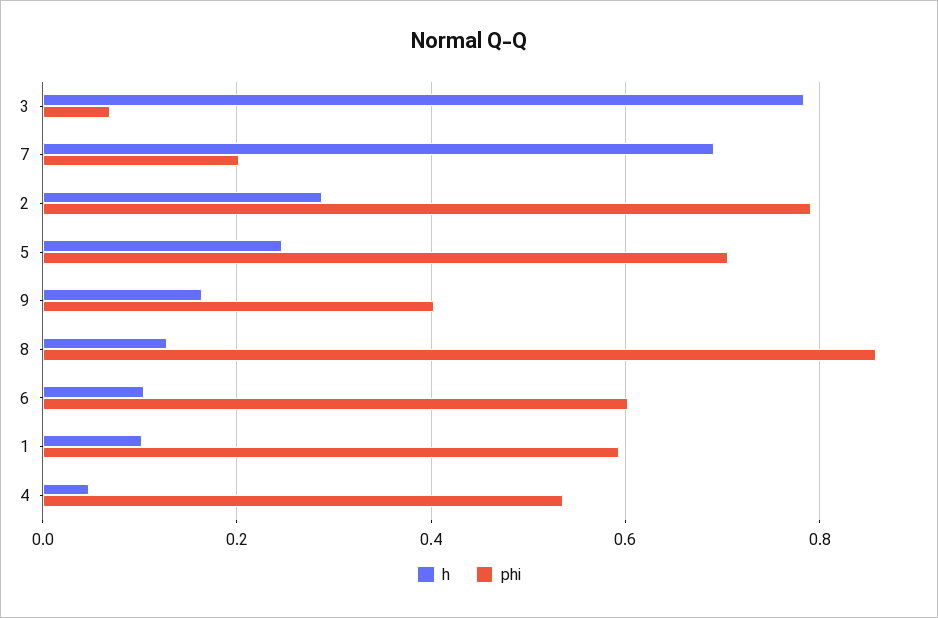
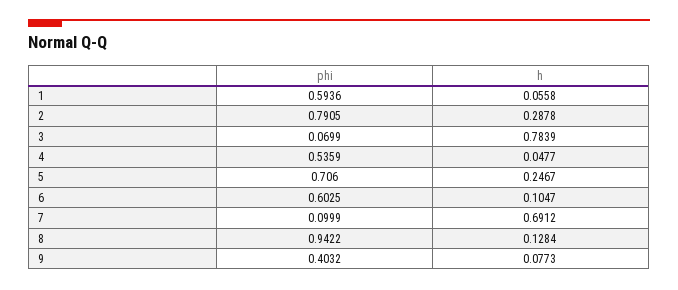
phi, 7: 0.2 -> 0.0999
h, 9: 0.16 -> 0.0773
phi, 8: 0.86 -> 0.9422
h, 1: 0.1 -> 0.0558

